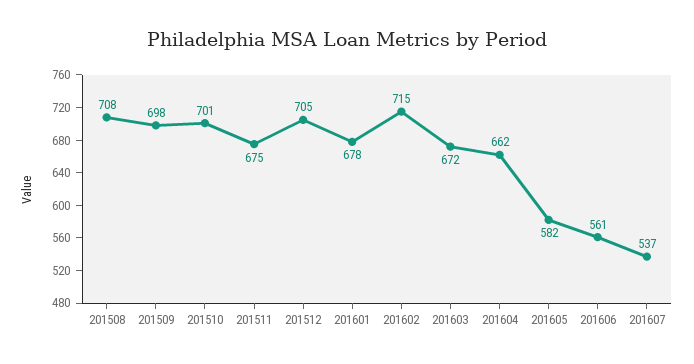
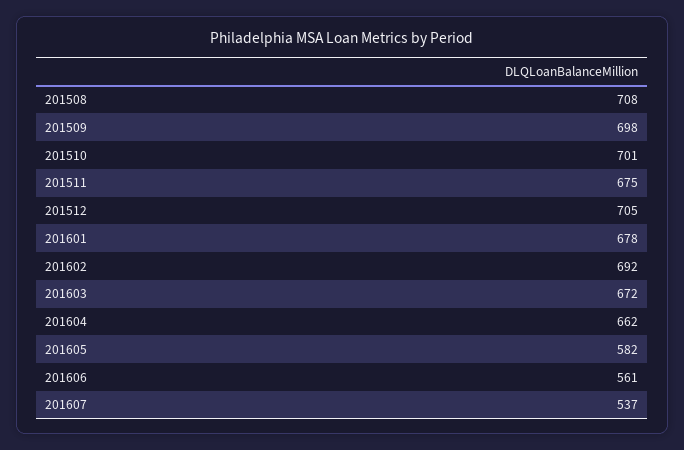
201602: 715 -> 692

